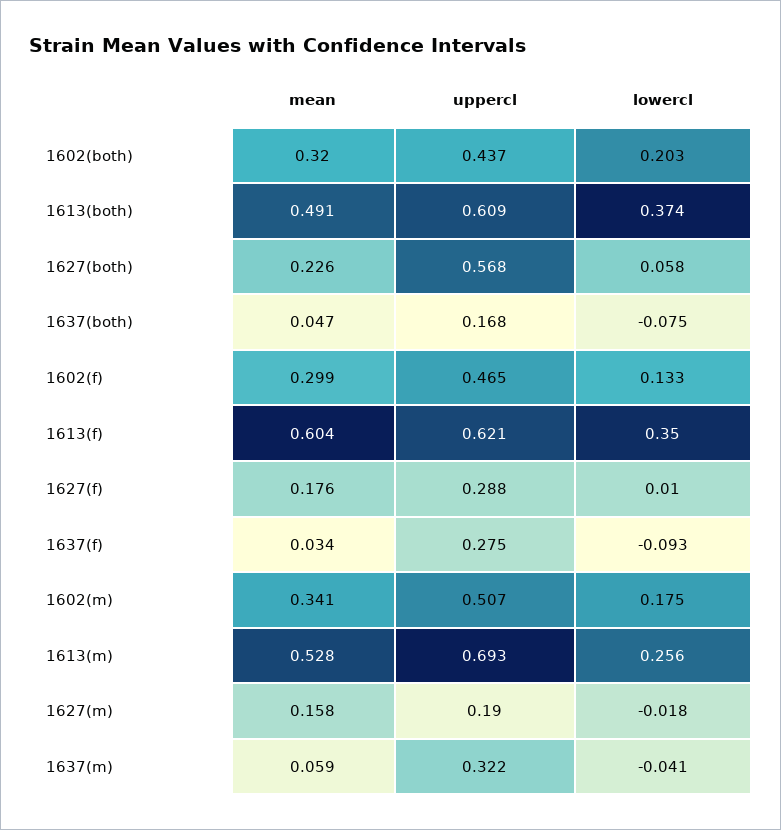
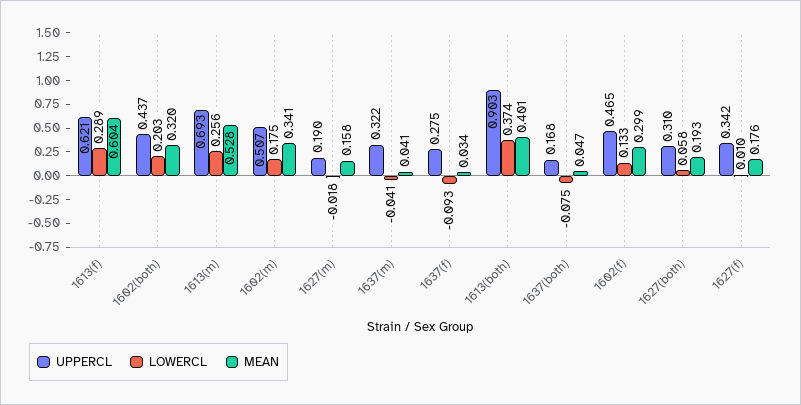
mean, 1613(both): 0.491 -> 0.401
uppercl, 1613(both): 0.609 -> 0.903
mean, 1627(both): 0.226 -> 0.193
uppercl, 1627(both): 0.568 -> 0.31
lowercl, 1613(f): 0.35 -> 0.289
uppercl, 1627(f): 0.288 -> 0.342
mean, 1637(m): 0.059 -> 0.041

